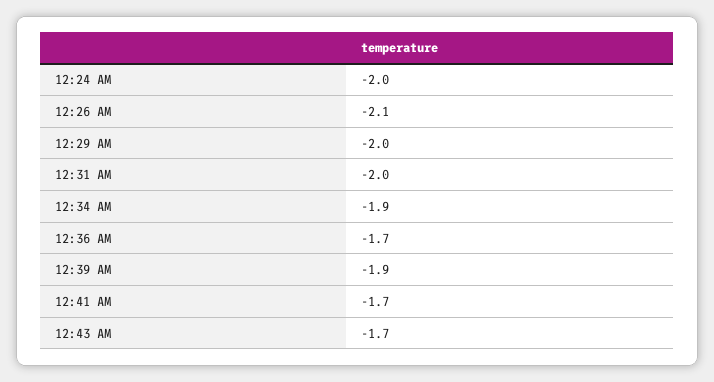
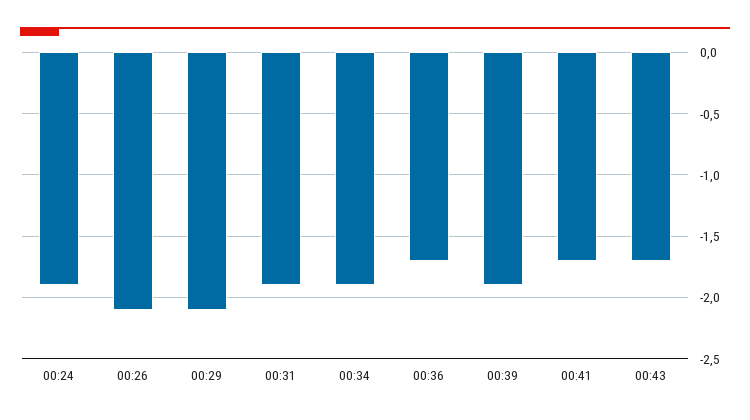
12:24 AM: -2 -> -1.9
12:29 AM: -2 -> -2.1
12:31 AM: -2 -> -1.9

